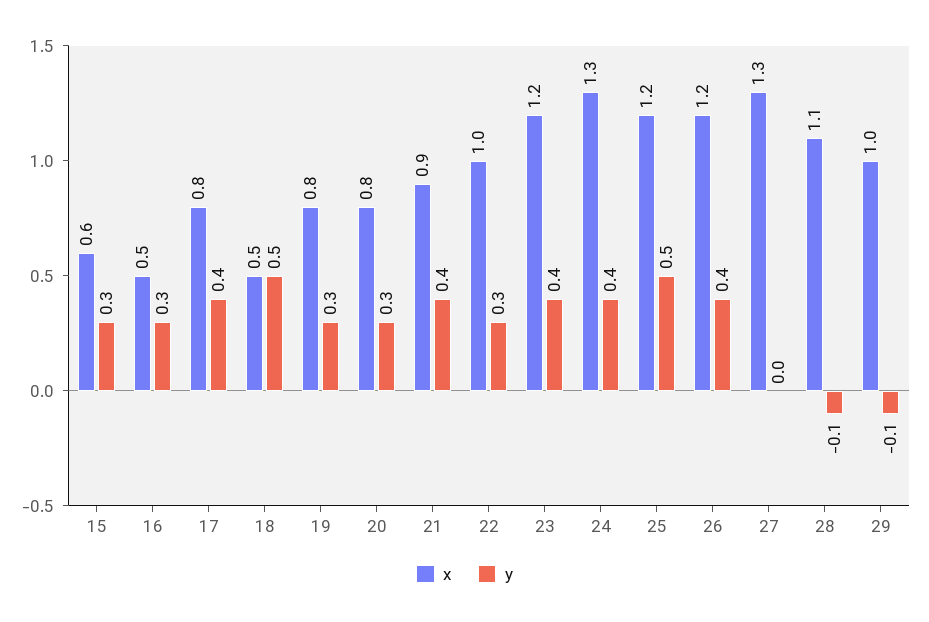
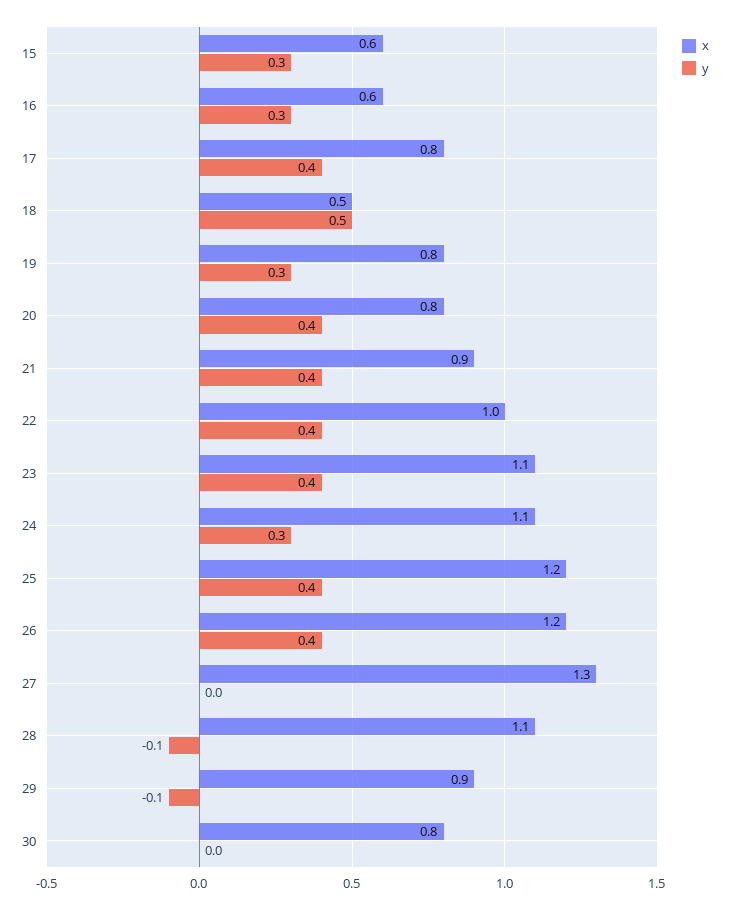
x, 16: 0.5 -> 0.6
y, 20: 0.3 -> 0.4
y, 22: 0.3 -> 0.4
x, 23: 1.2 -> 1.1
x, 24: 1.3 -> 1.1
y, 24: 0.4 -> 0.3
y, 25: 0.5 -> 0.4
x, 29: 1 -> 0.9
x, 30: none -> 0.8
y, 30: none -> 0

